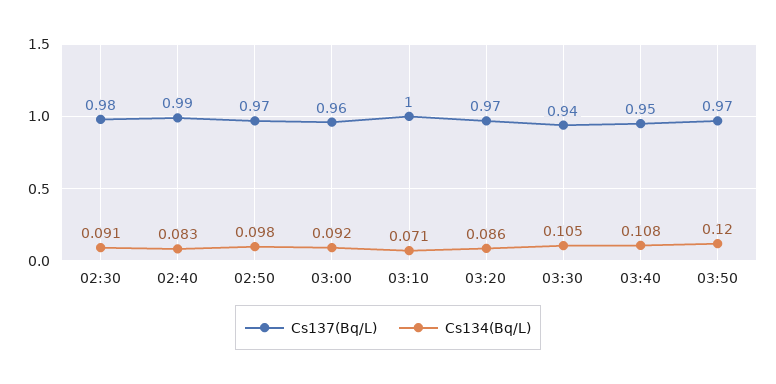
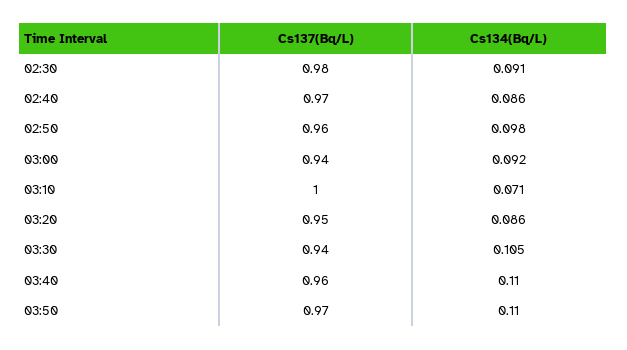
Cs137(Bq/L), 02:40: 0.99 -> 0.97
Cs134(Bq/L), 02:40: 0.083 -> 0.086
Cs137(Bq/L), 02:50: 0.97 -> 0.96
Cs137(Bq/L), 03:00: 0.96 -> 0.94
Cs137(Bq/L), 03:20: 0.97 -> 0.95
Cs137(Bq/L), 03:40: 0.95 -> 0.96
Cs134(Bq/L), 03:40: 0.108 -> 0.11
Cs134(Bq/L), 03:50: 0.12 -> 0.11

